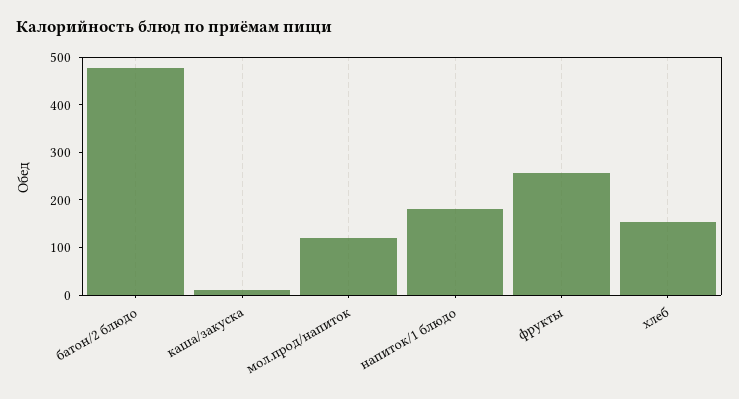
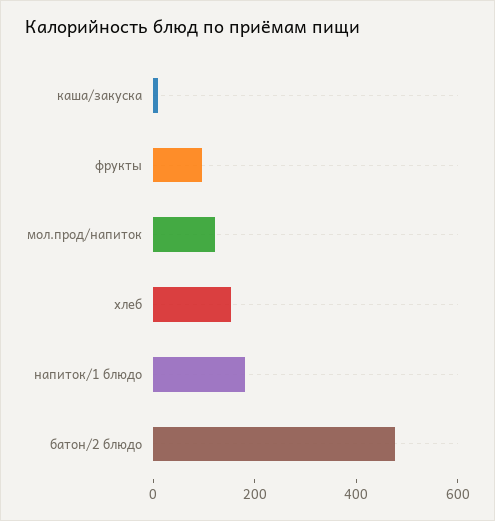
фрукты: 260 -> 100

